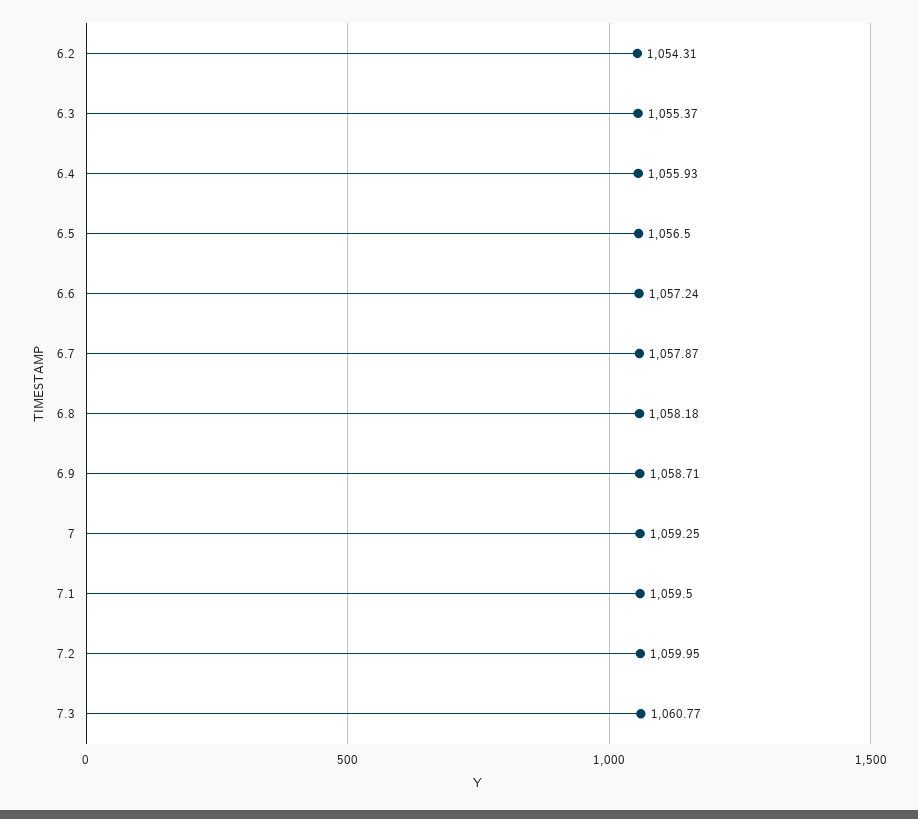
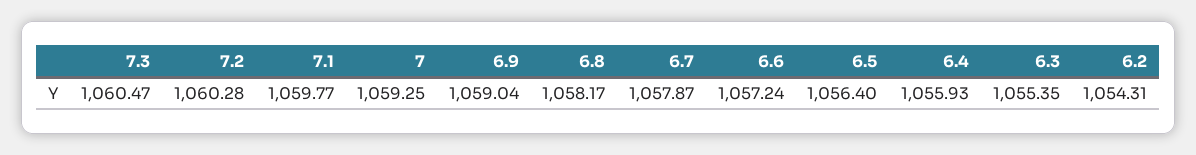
6.3: 1055.37 -> 1055.35
6.5: 1056.5 -> 1056.4
6.8: 1058.18 -> 1058.17
6.9: 1058.71 -> 1059.04
7.1: 1059.5 -> 1059.77
7.2: 1059.95 -> 1060.28
7.3: 1060.77 -> 1060.47

